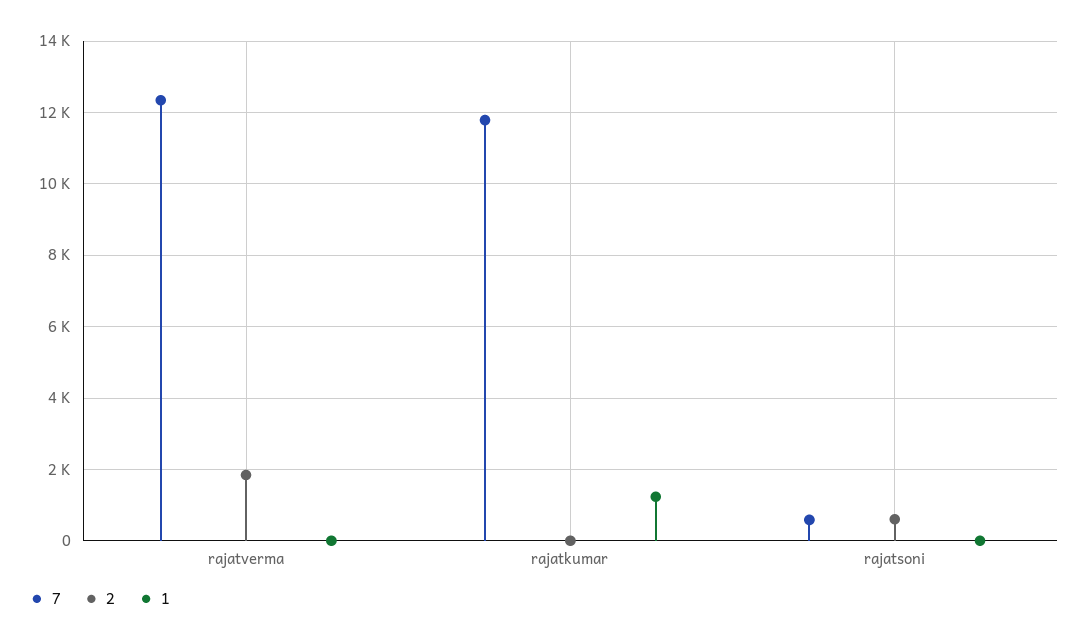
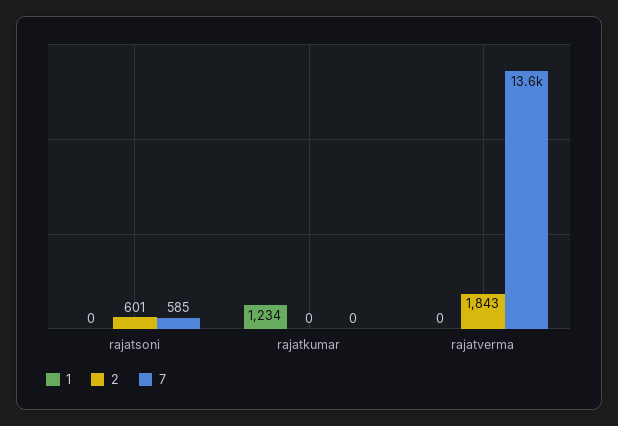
7, rajatverma: 12400 -> 13600
7, rajatkumar: 11800 -> 0

